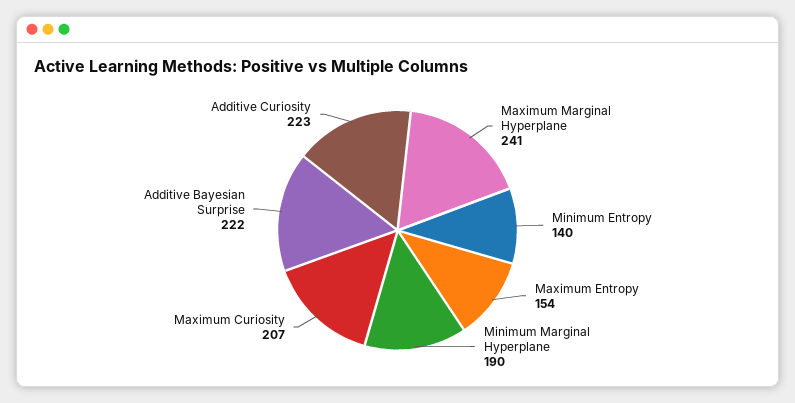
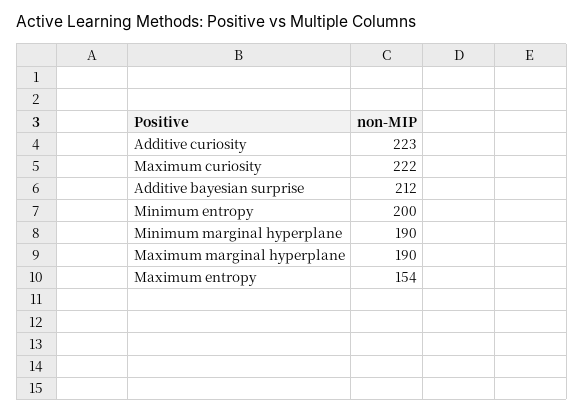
Maximum Marginal Hyperplane: 241 -> 190
Minimum Entropy: 140 -> 200
Maximum Curiosity: 207 -> 222
Additive Bayesian Surprise: 222 -> 212

